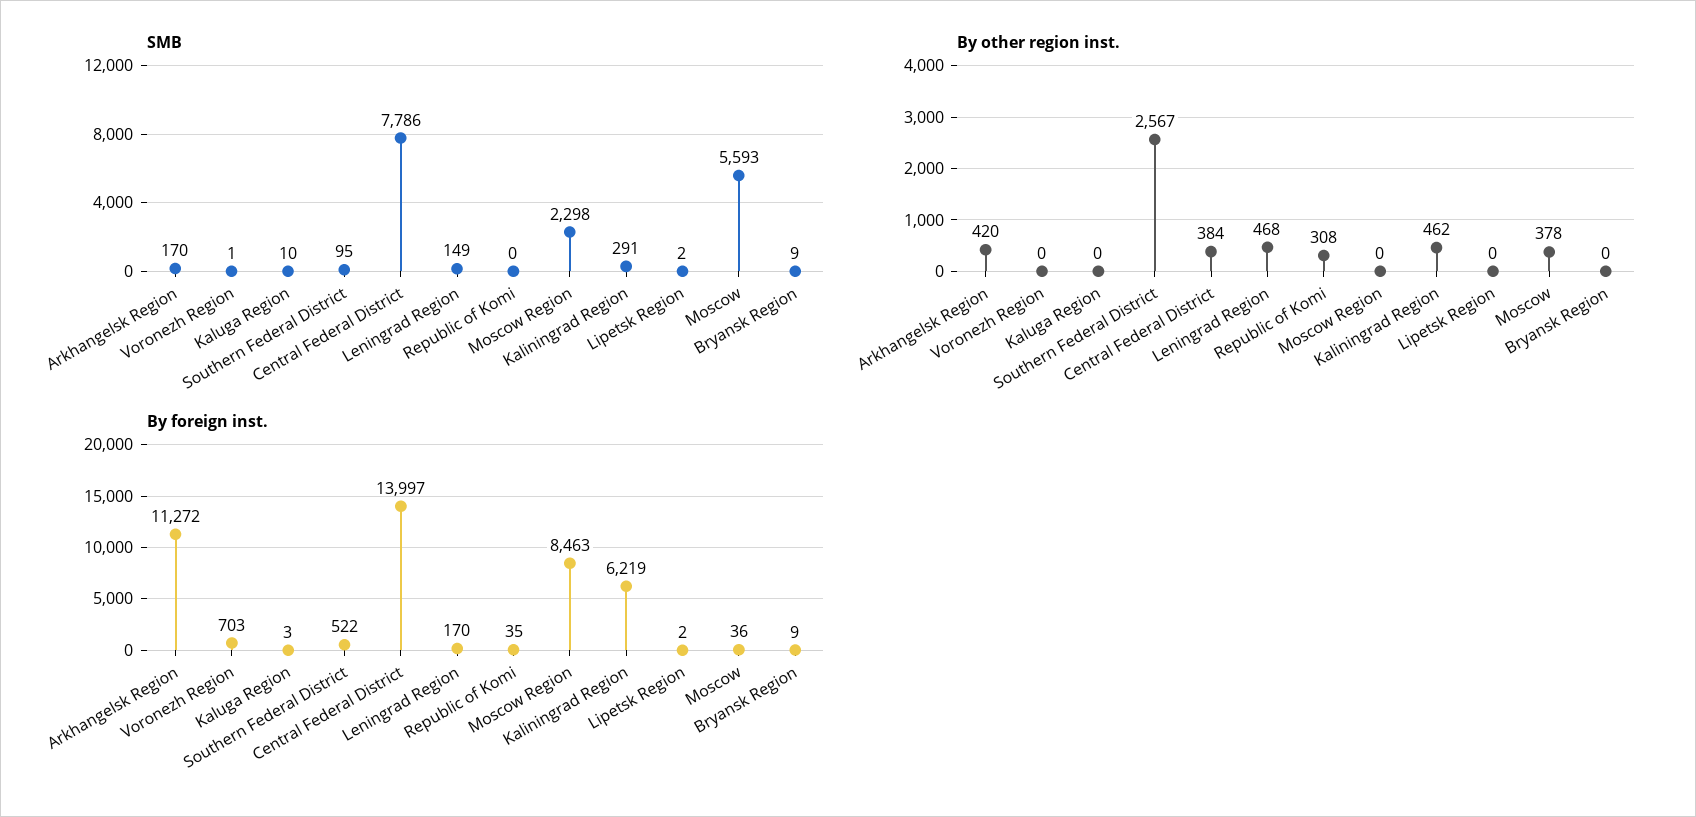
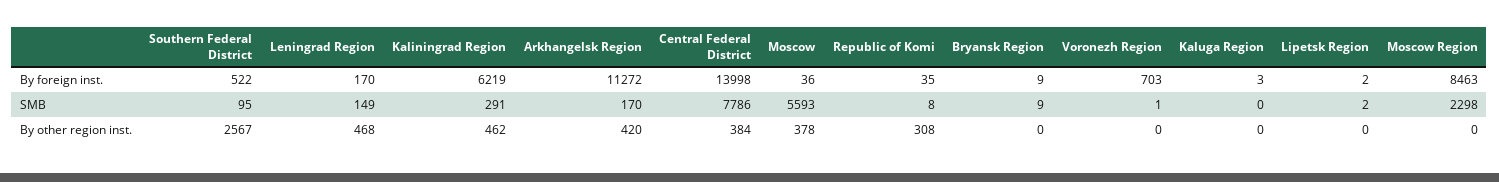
SMB, Kaluga Region: 10 -> 0
SMB, Republic of Komi: 0 -> 8
By foreign inst., Central Federal District: 13997 -> 13998

